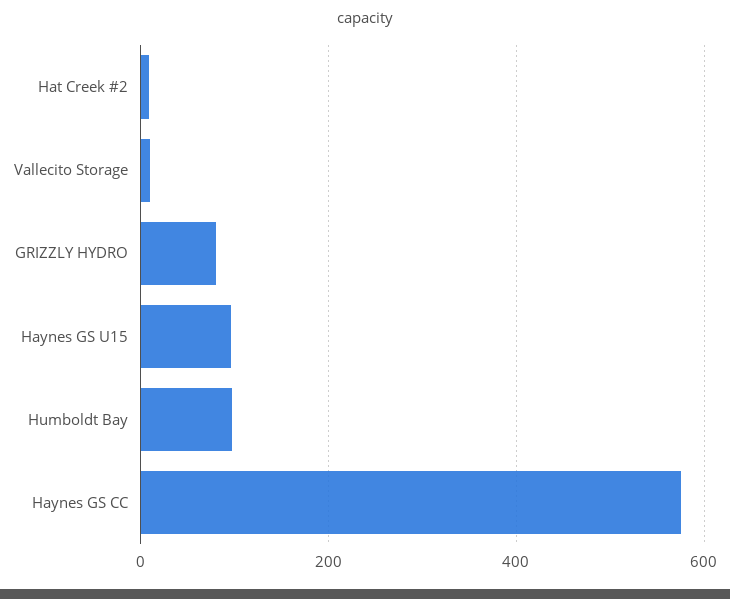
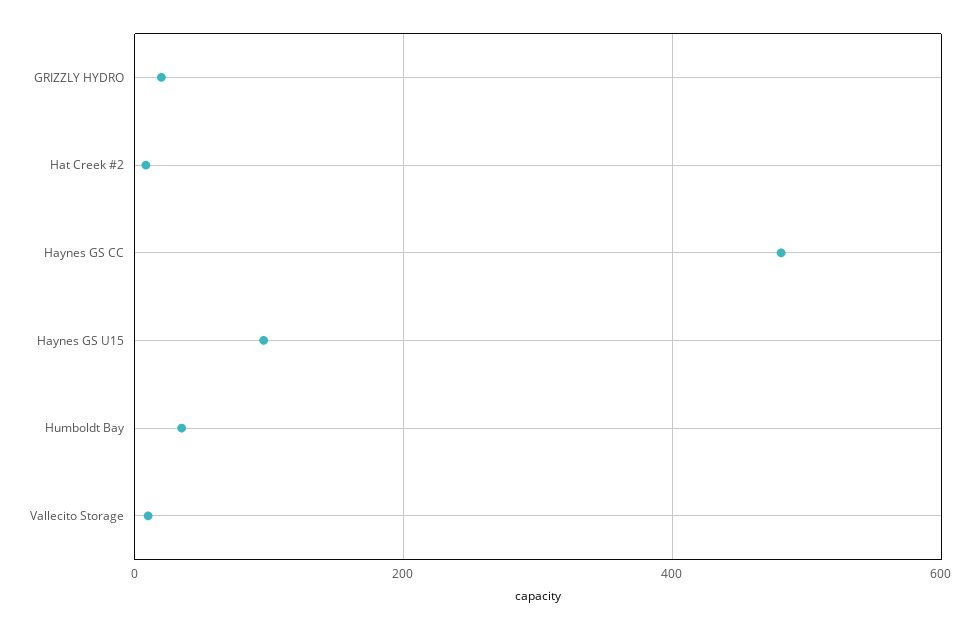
GRIZZLY HYDRO: 80 -> 20
Humboldt Bay: 100 -> 40
Haynes GS CC: 580 -> 480

